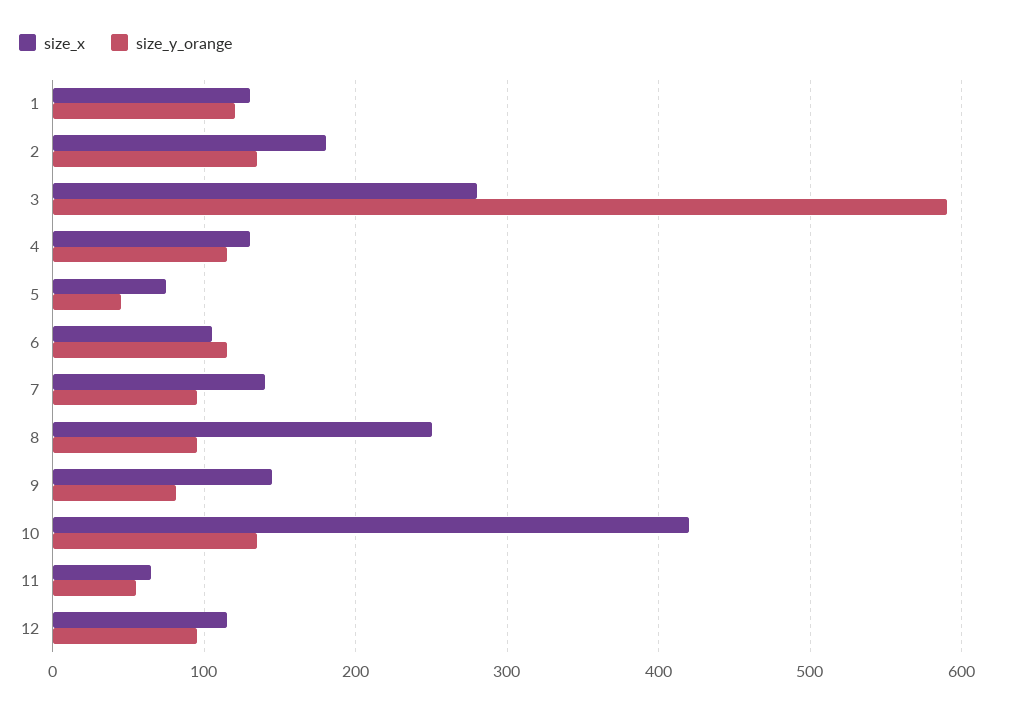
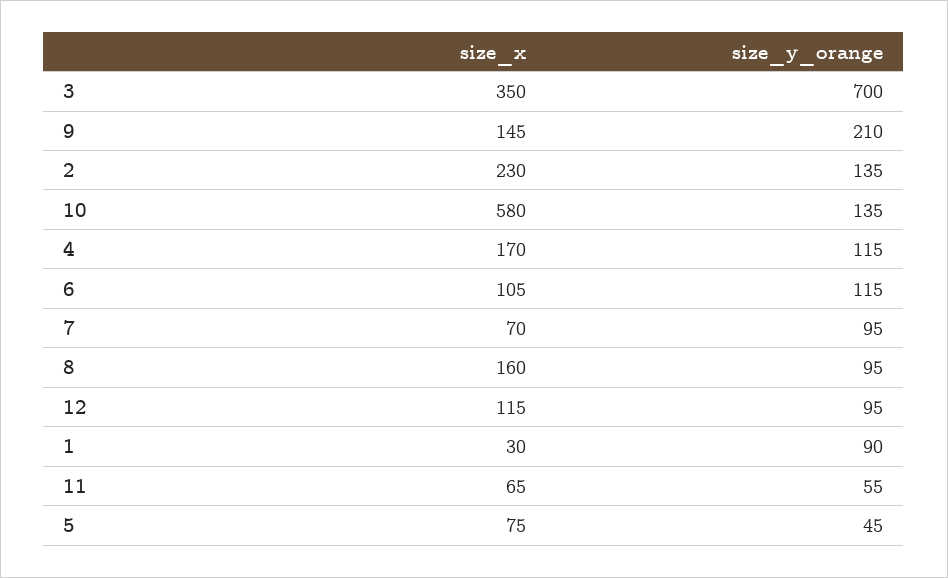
size_x, 1: 130 -> 30
size_y_orange, 1: 120 -> 90
size_x, 2: 180 -> 230
size_x, 3: 280 -> 350
size_y_orange, 3: 590 -> 700
size_x, 4: 130 -> 170
size_x, 7: 140 -> 70
size_x, 8: 250 -> 160
size_y_orange, 9: 80 -> 210
size_x, 10: 420 -> 580

